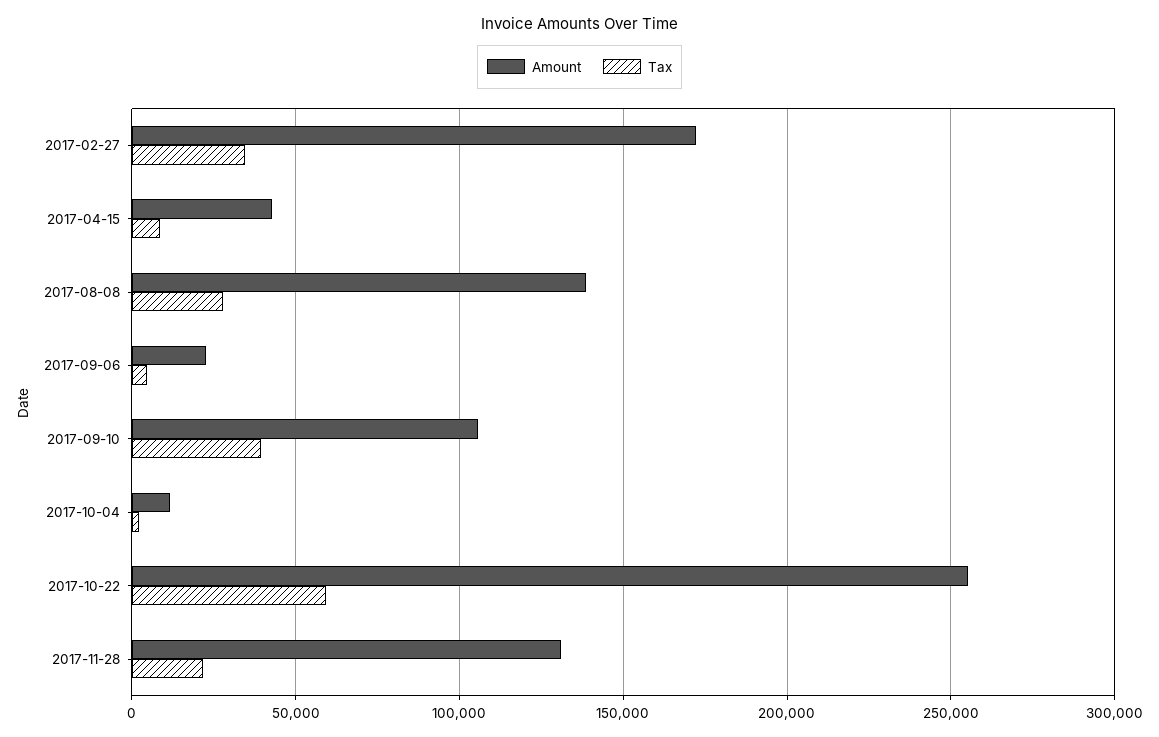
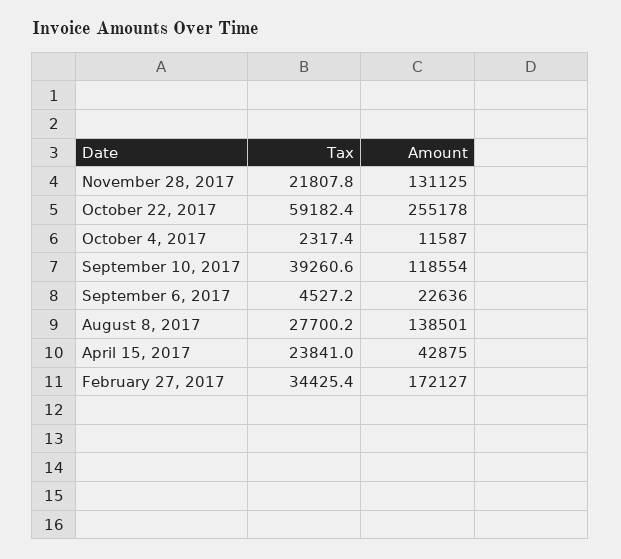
Tax, 2017-04-15: 10000 -> 23841
Amount, 2017-09-10: 105000 -> 118554

